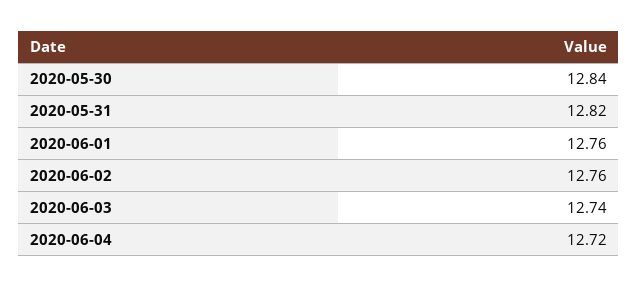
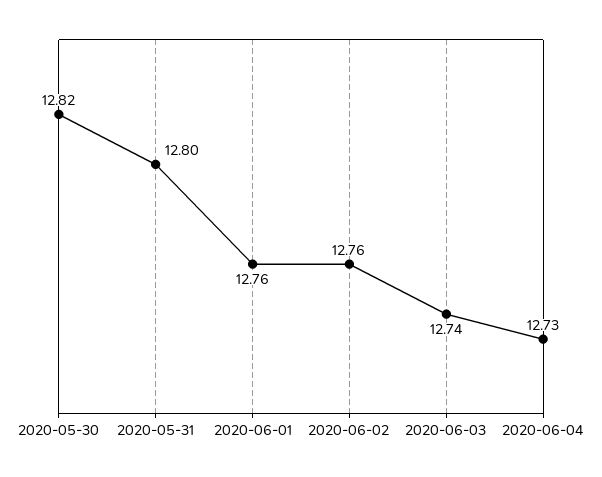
2020-05-30: 12.84 -> 12.82
2020-05-31: 12.82 -> 12.8
2020-06-04: 12.72 -> 12.73

